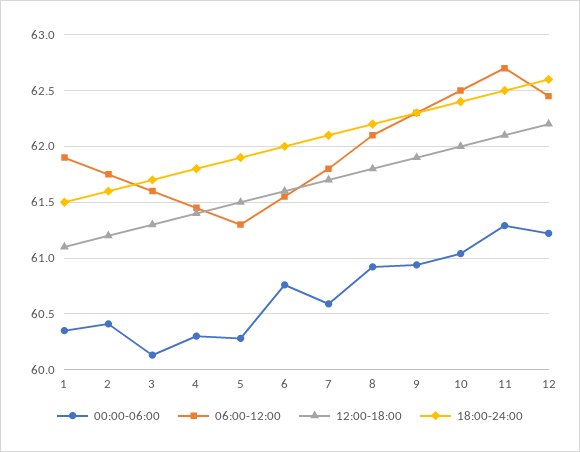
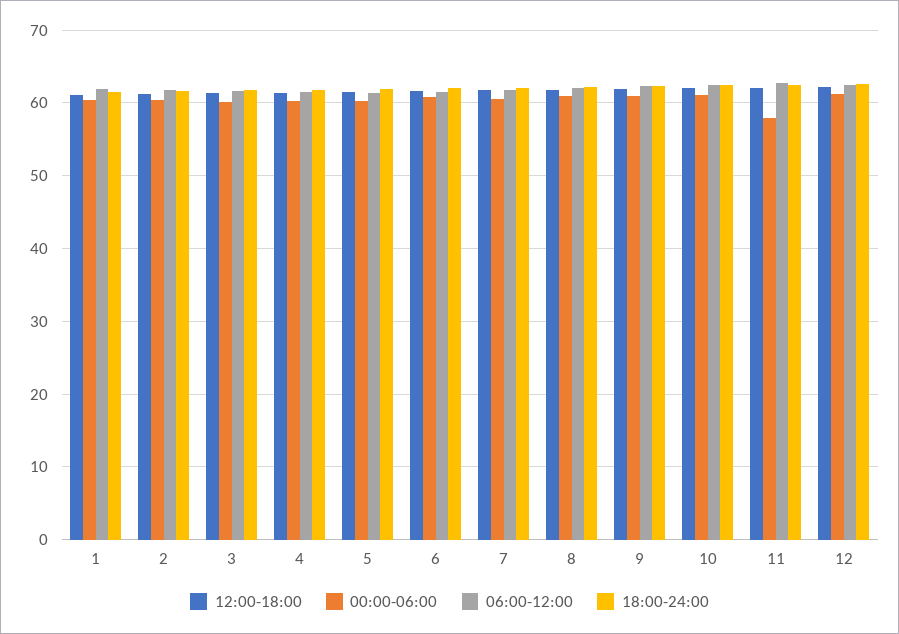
00:00-06:00, 11: 61.3 -> 58

